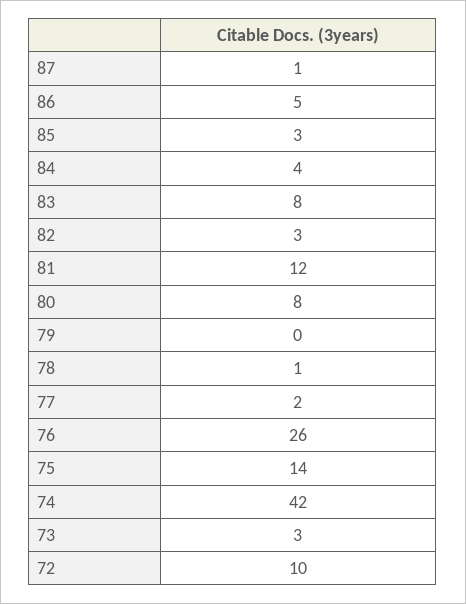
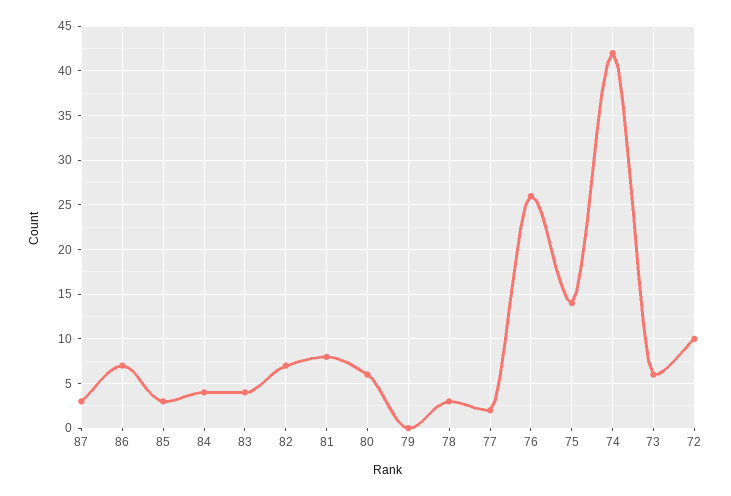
87: 1 -> 3
86: 5 -> 7
83: 8 -> 4
82: 3 -> 7
81: 12 -> 8
80: 8 -> 6
78: 1 -> 3
73: 3 -> 6

